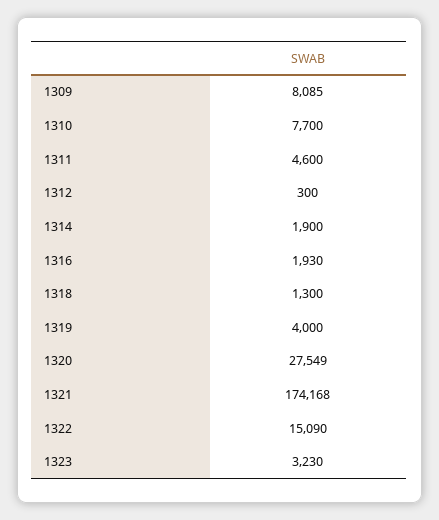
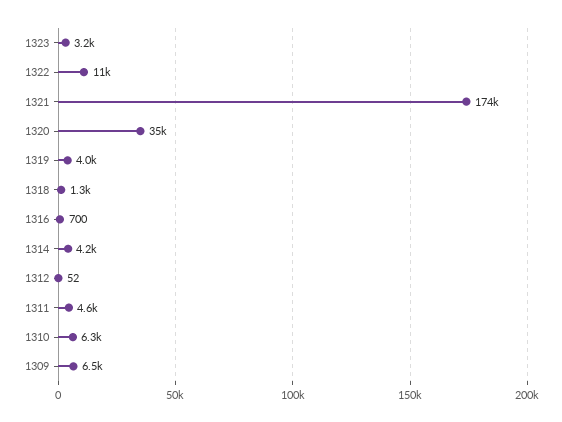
1309: 8085 -> 6500
1310: 7700 -> 6300
1312: 300 -> 52
1314: 1900 -> 4200
1316: 1930 -> 700
1320: 27549 -> 35000
1322: 15090 -> 11000

